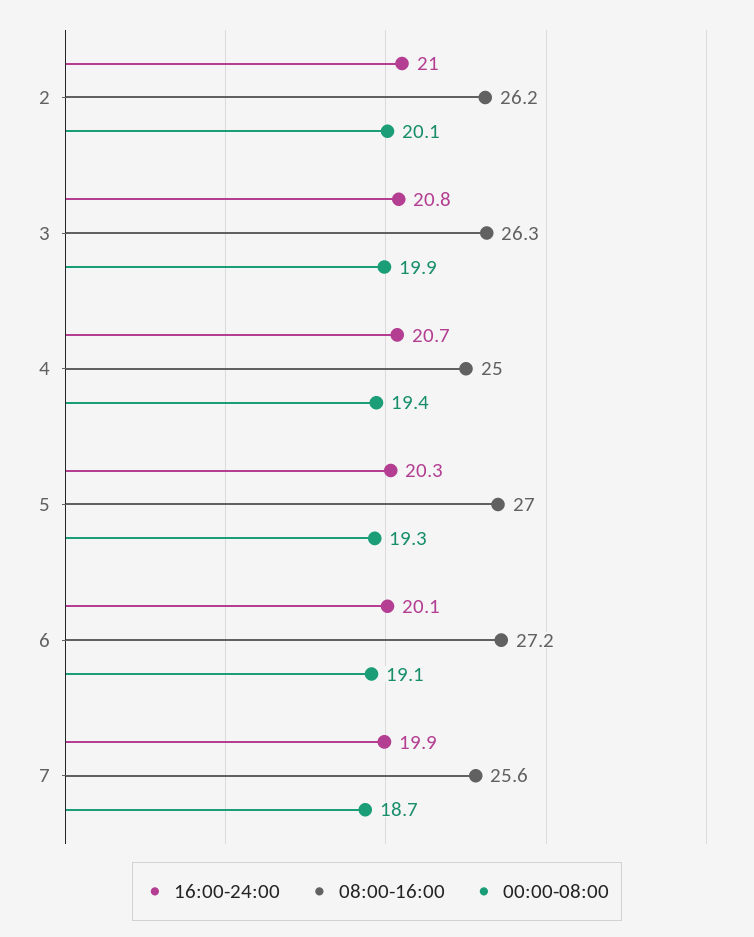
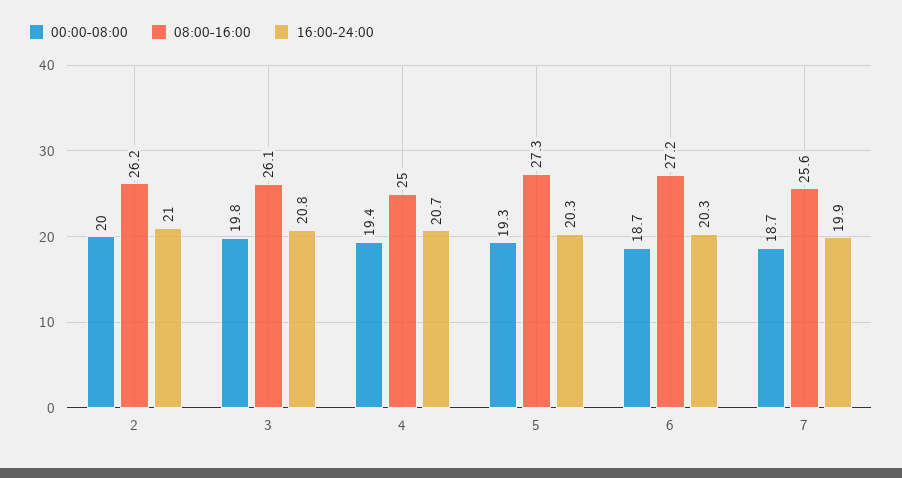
00:00-08:00, 2: 20.1 -> 20
08:00-16:00, 3: 26.3 -> 26.1
00:00-08:00, 3: 19.9 -> 19.8
08:00-16:00, 5: 27 -> 27.3
16:00-24:00, 6: 20.1 -> 20.3
00:00-08:00, 6: 19.1 -> 18.7

